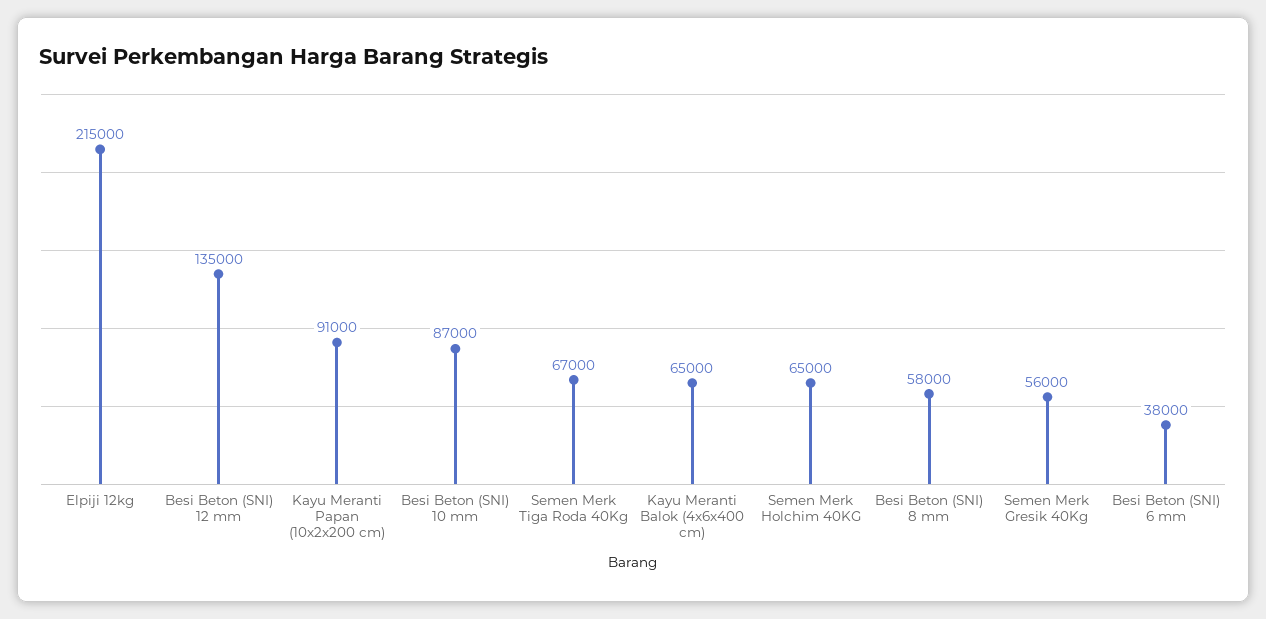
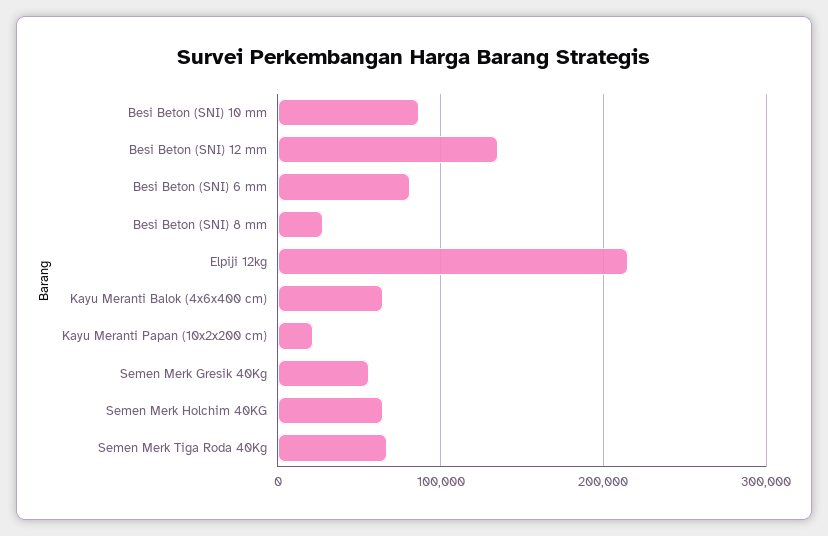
Kayu Meranti Papan (10x2x200 cm): 91000 -> 20000
Besi Beton (SNI) 8 mm: 58000 -> 30000
Besi Beton (SNI) 6 mm: 38000 -> 80000

